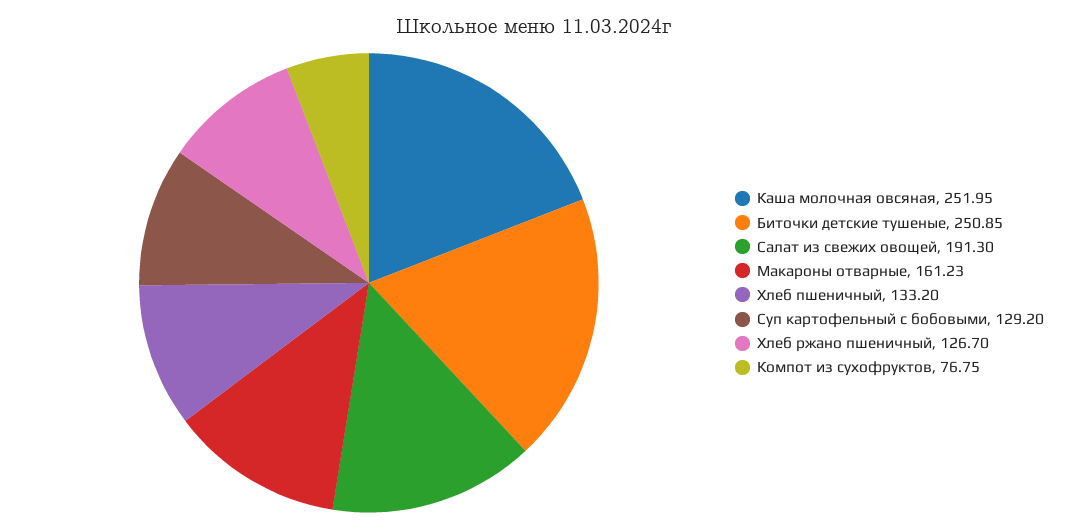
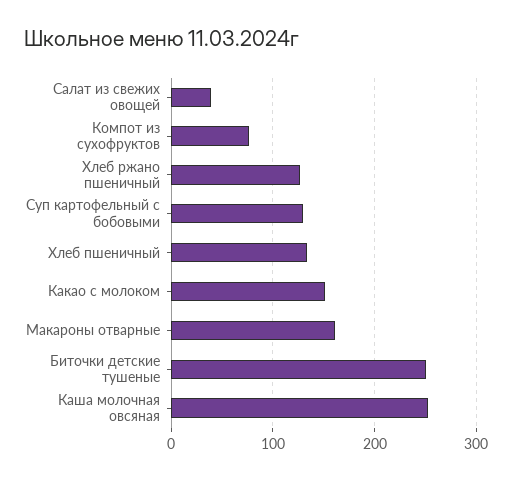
Салат из свежих овощей: 191.3 -> 40
Какао с молоком: none -> 150

